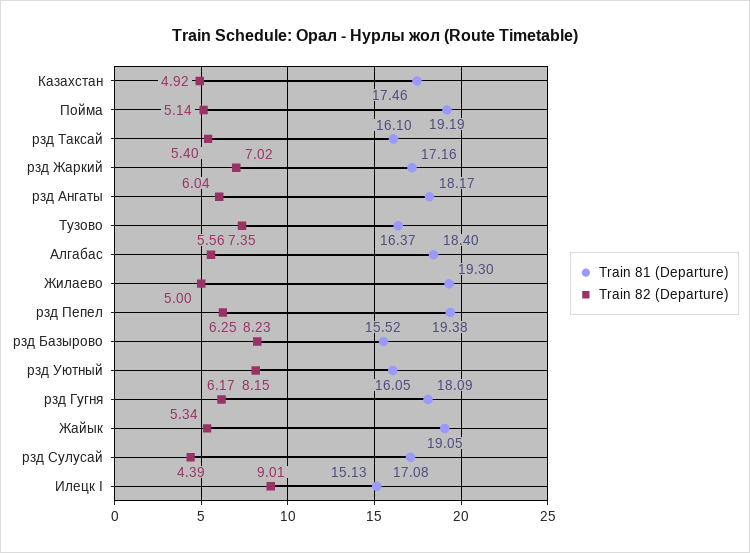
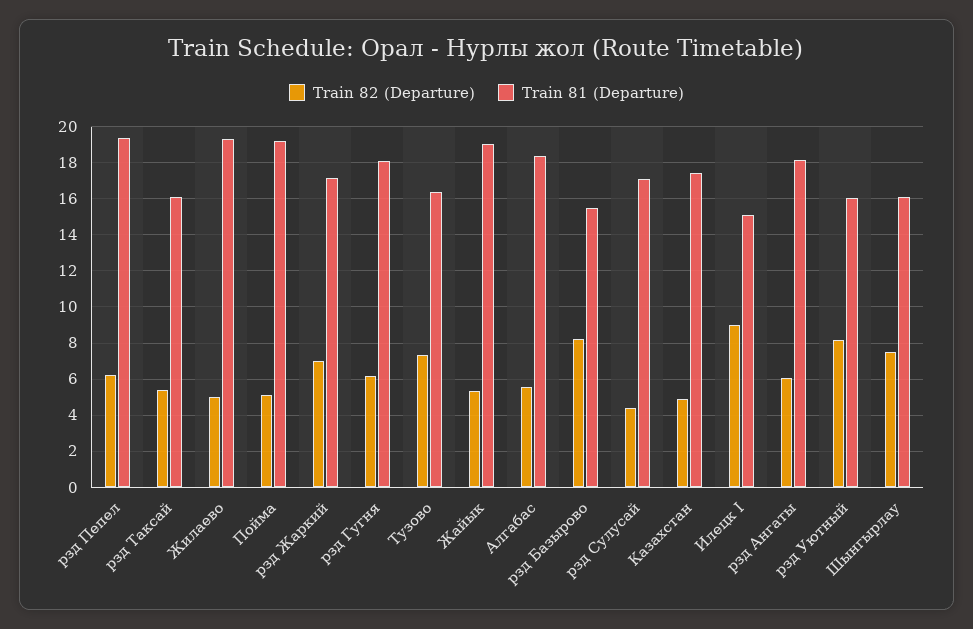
Train 82 (Departure), Шынгырлау: none -> 7.5
Train 81 (Departure), Шынгырлау: none -> 16

